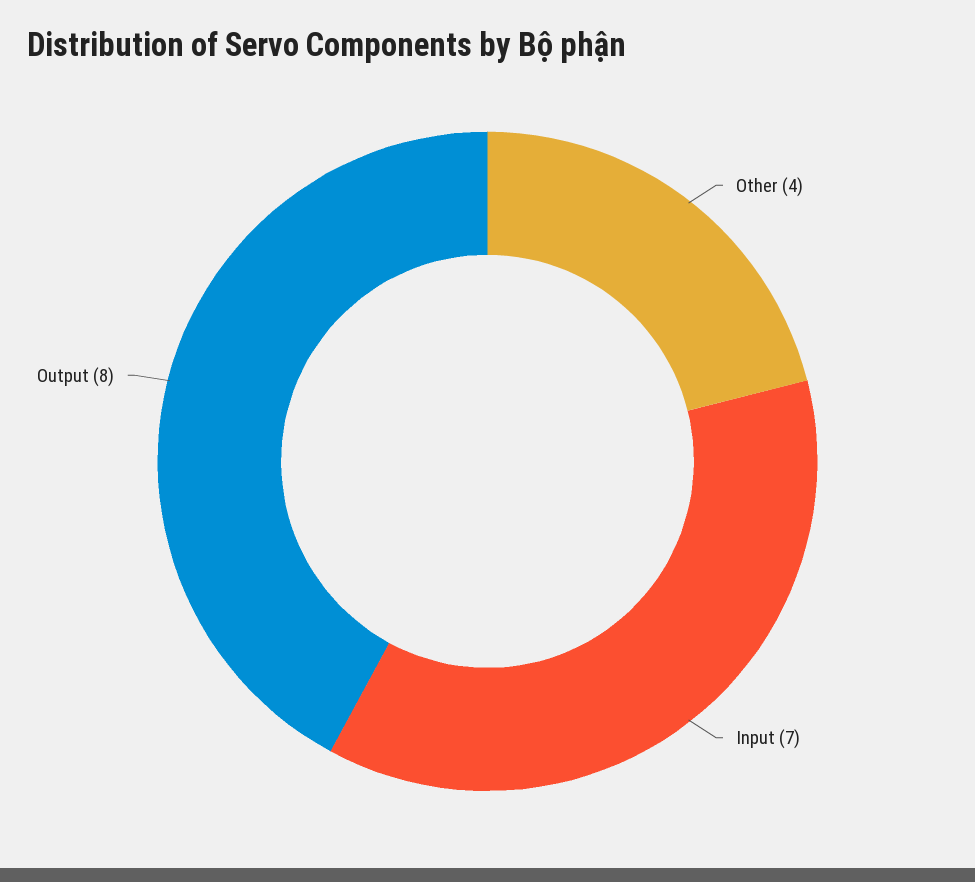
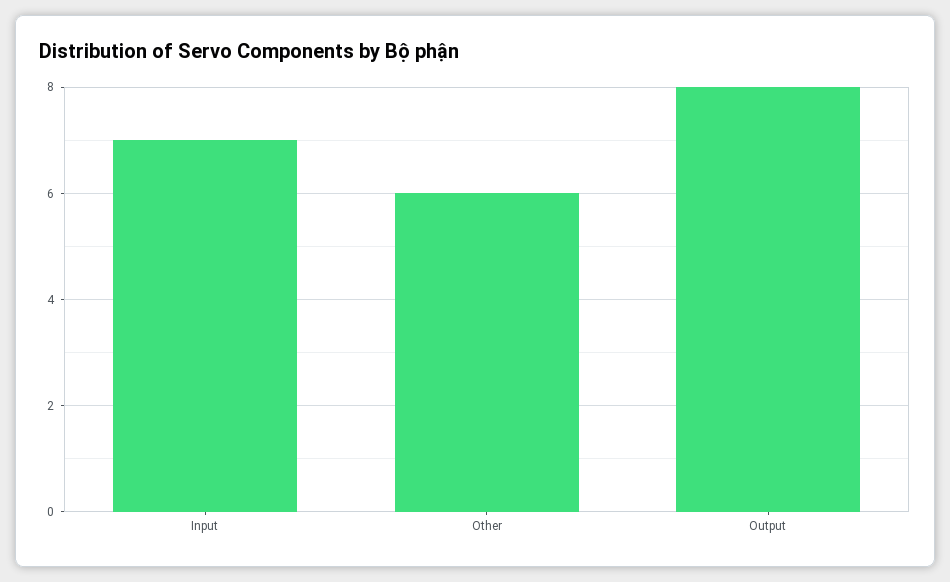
Other: 4 -> 6

